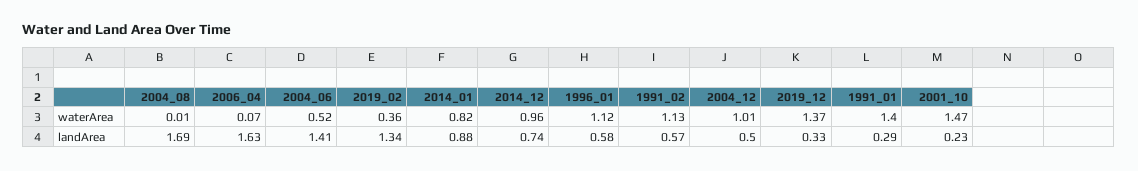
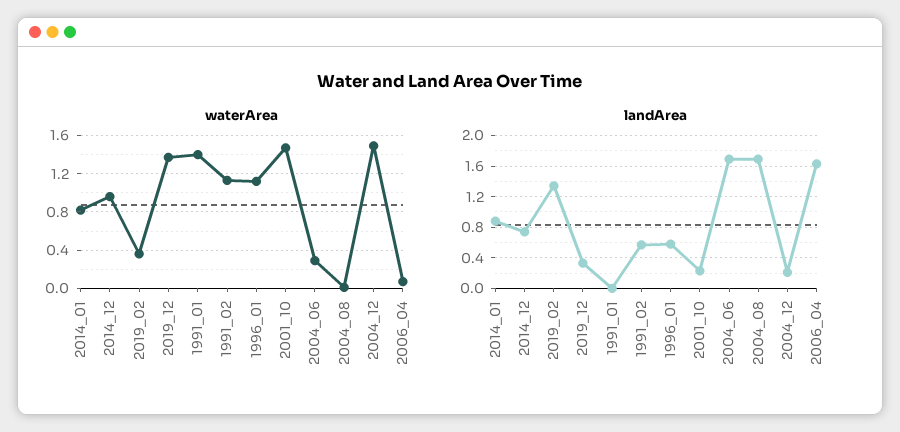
waterArea, 2004_06: 0.52 -> 0.3
waterArea, 2004_12: 1.01 -> 1.5
landArea, 2004_06: 1.41 -> 1.7
landArea, 2004_12: 0.5 -> 0.2
landArea, 1991_01: 0.29 -> 0

